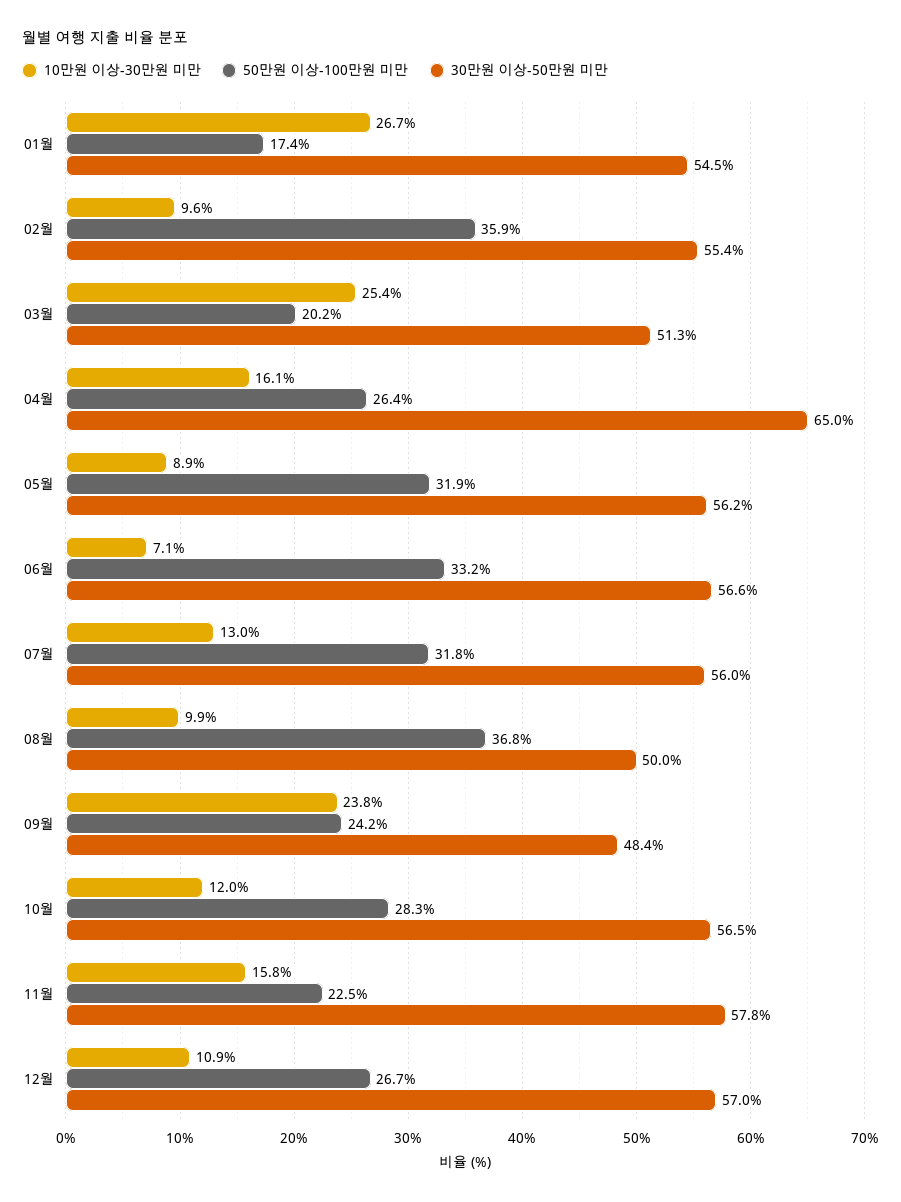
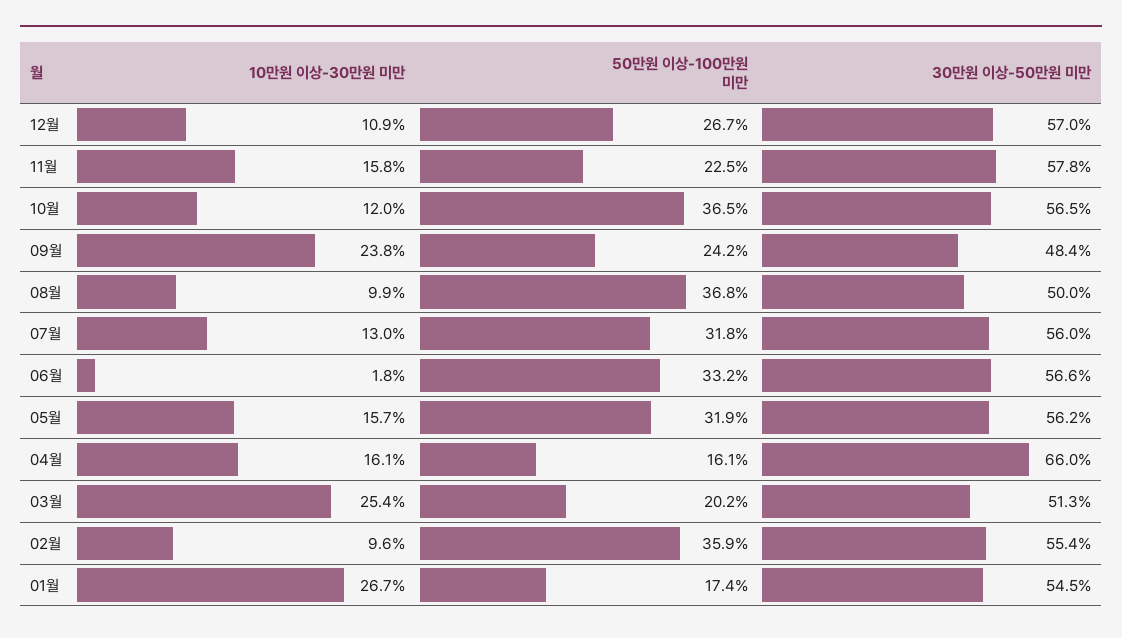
50만원 이상-100만원 미만, 04월: 26.4 -> 16.1
30만원 이상-50만원 미만, 04월: 65 -> 66
10만원 이상-30만원 미만, 05월: 8.9 -> 15.7
10만원 이상-30만원 미만, 06월: 7.1 -> 1.8
50만원 이상-100만원 미만, 10월: 28.3 -> 36.5

